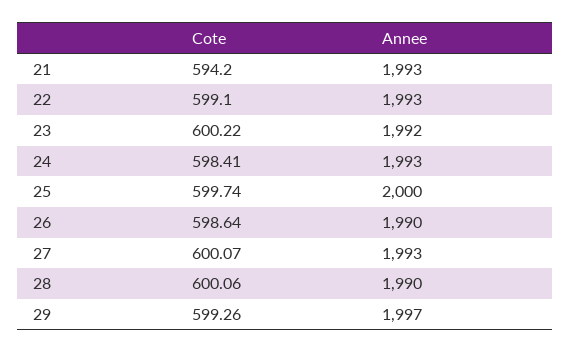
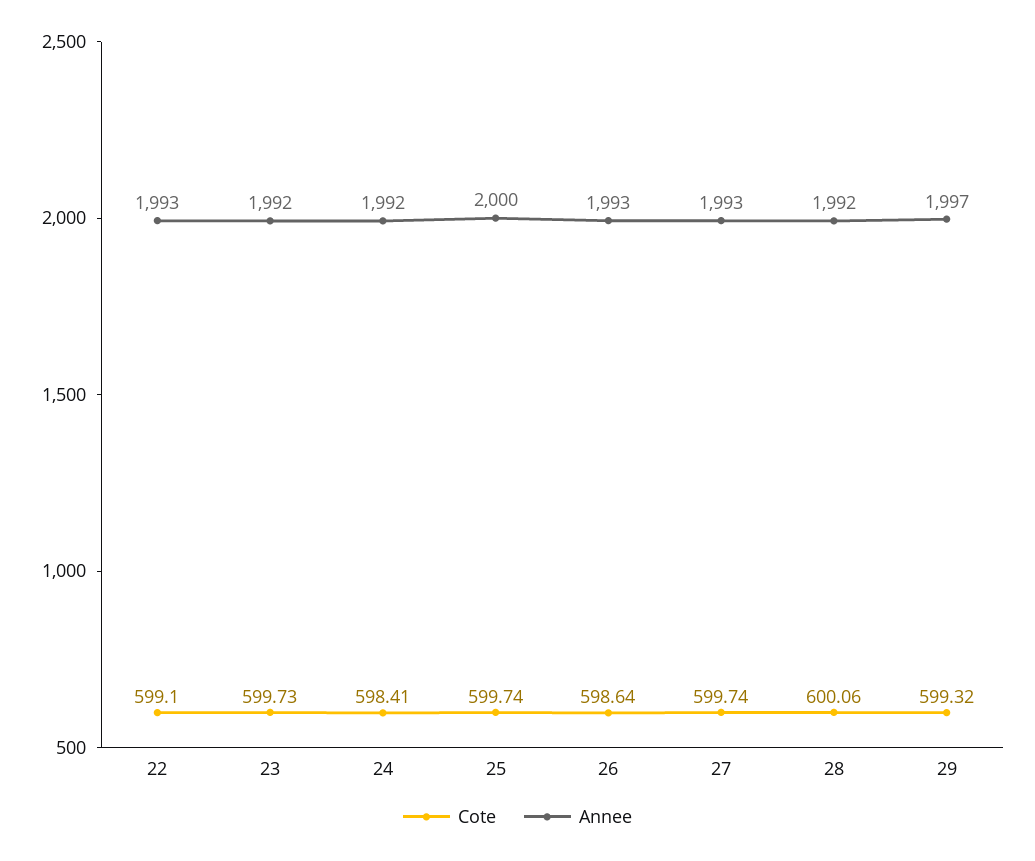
Cote, 21: 594.2 -> none
Annee, 21: 1993 -> none
Cote, 23: 600.22 -> 599.73
Annee, 24: 1993 -> 1992
Annee, 26: 1990 -> 1993
Cote, 27: 600.07 -> 599.74
Annee, 28: 1990 -> 1992
Cote, 29: 599.26 -> 599.32

